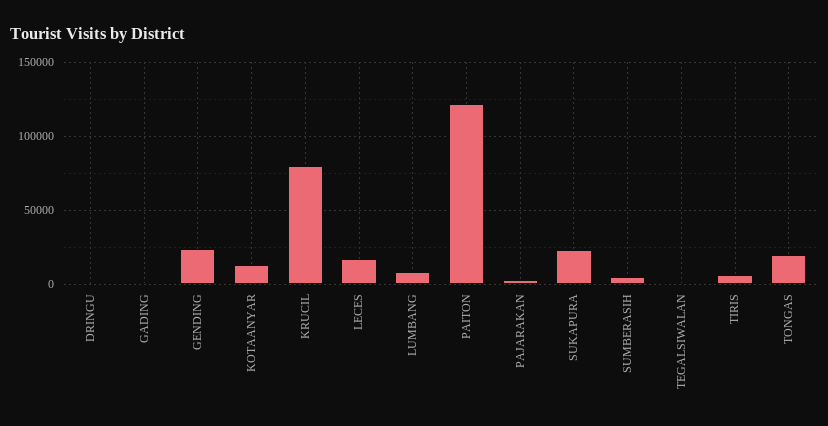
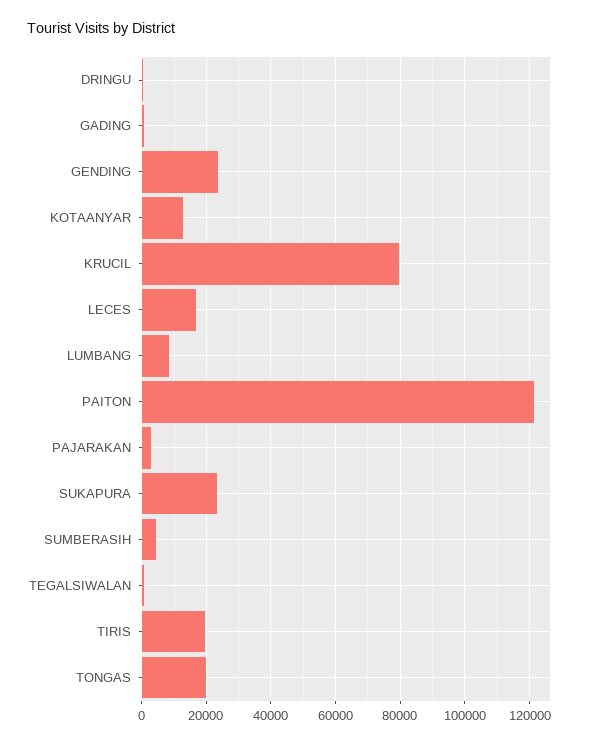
TIRIS: 5000 -> 20000

